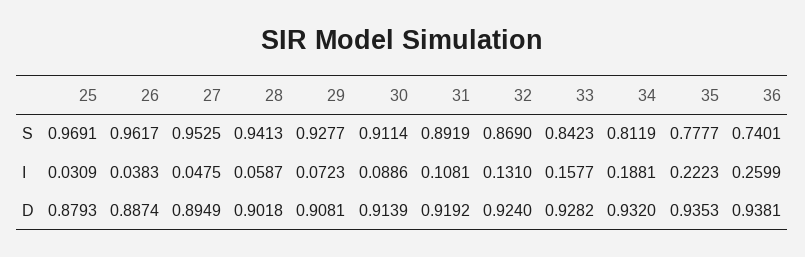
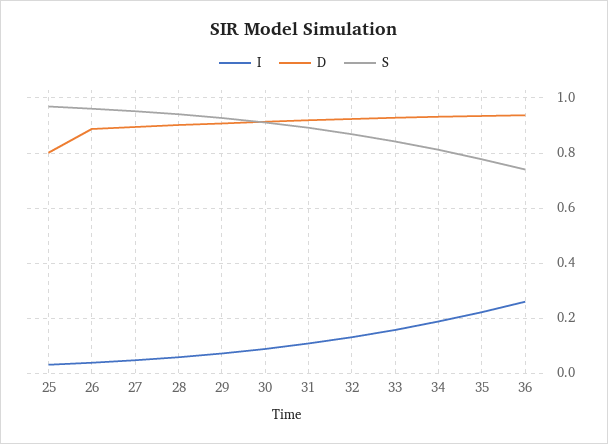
D, 25: 0.8793 -> 0.8

